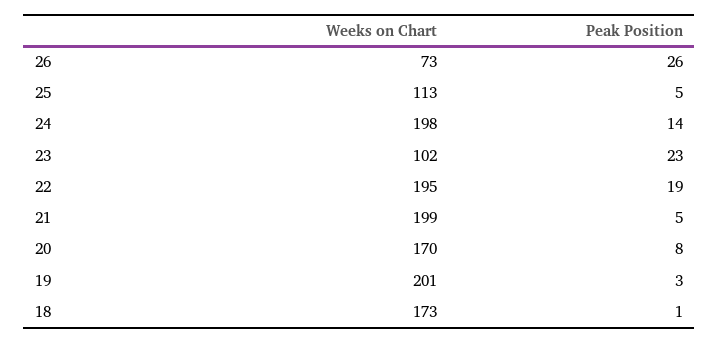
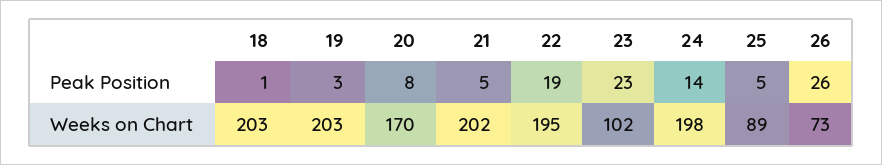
Weeks on Chart, 25: 113 -> 89
Weeks on Chart, 21: 199 -> 202
Weeks on Chart, 19: 201 -> 203
Weeks on Chart, 18: 173 -> 203

